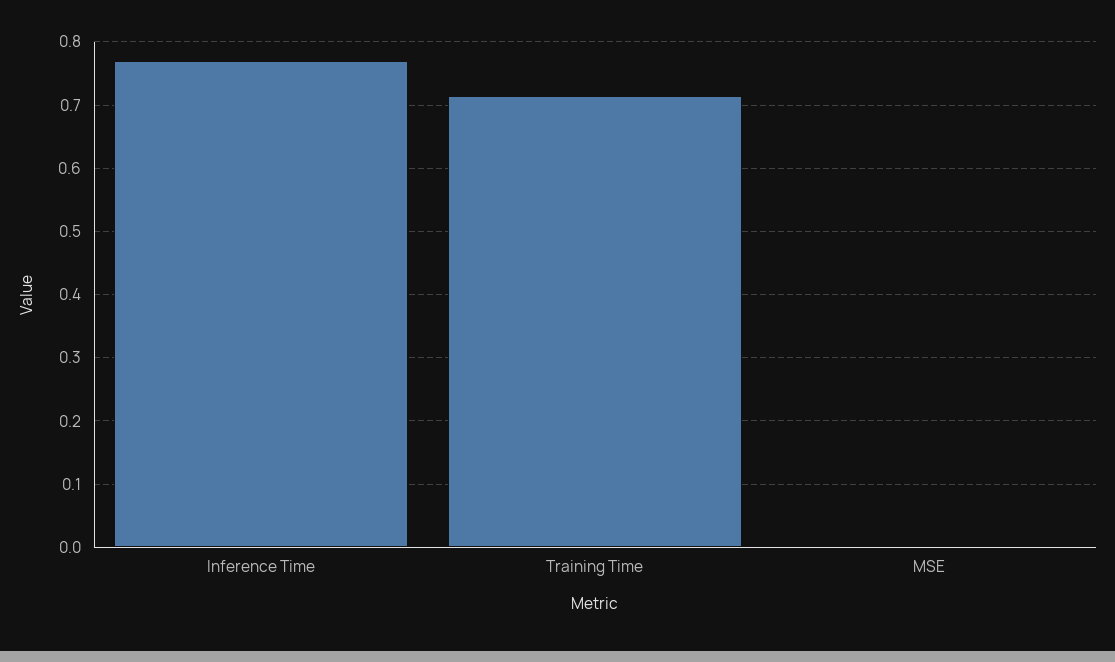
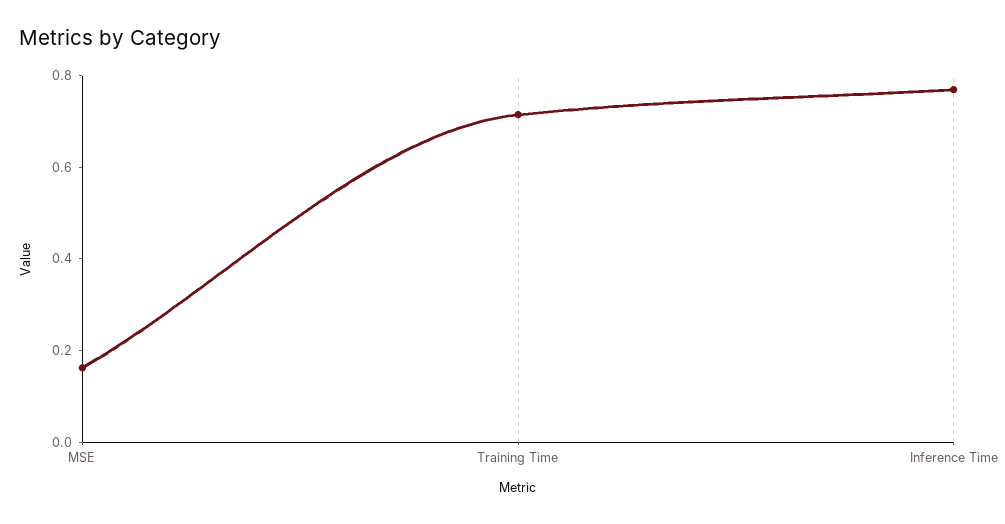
MSE: 0 -> 0.15

